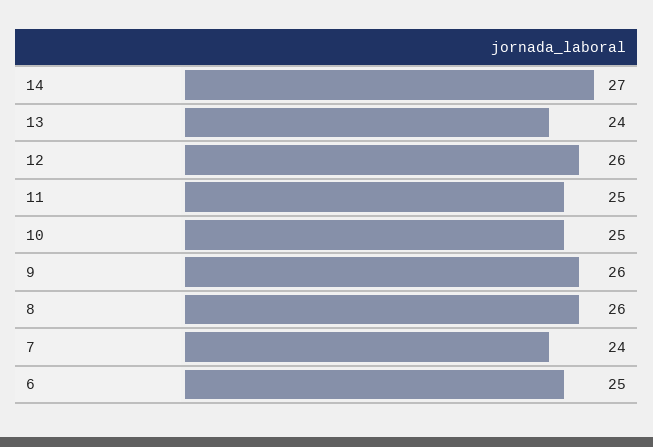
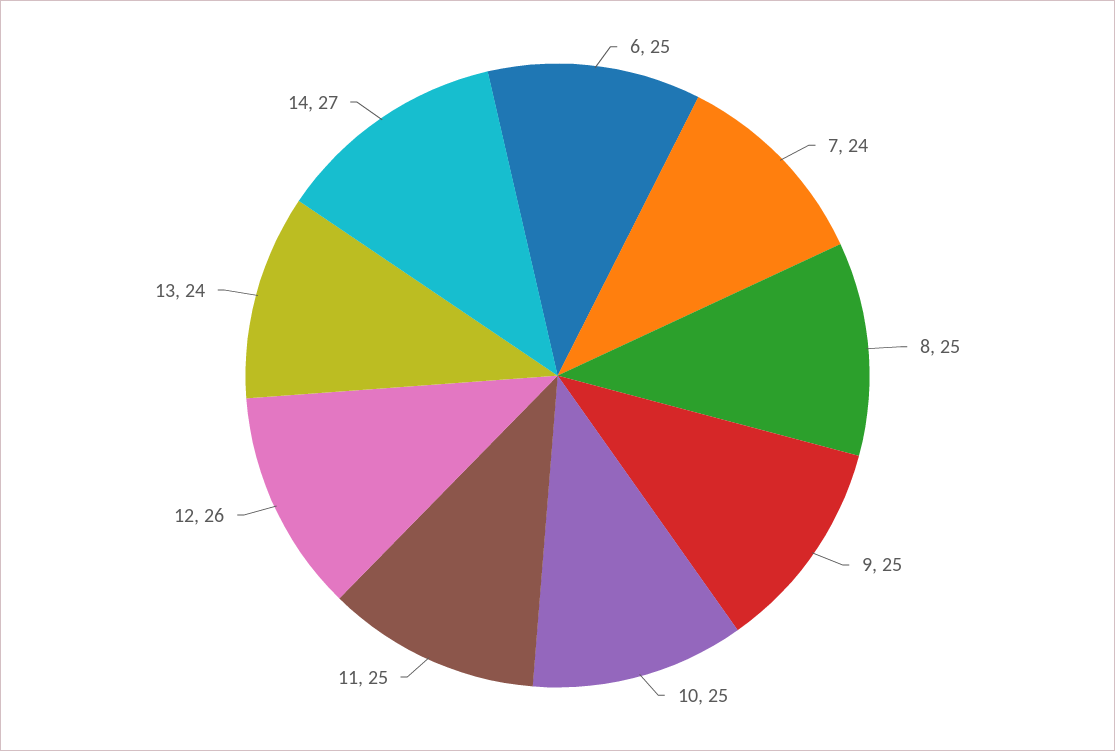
9: 26 -> 25
8: 26 -> 25

